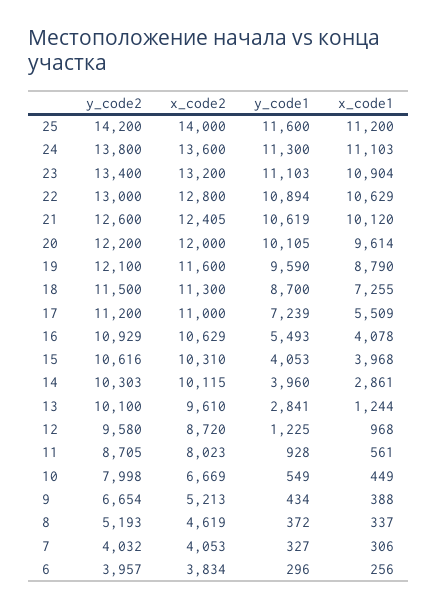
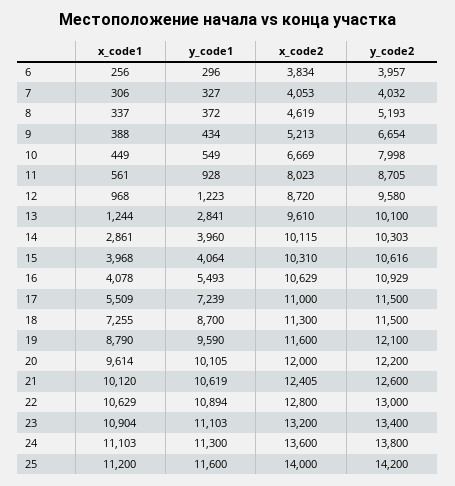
y_code2, 17: 11200 -> 11500
y_code1, 15: 4053 -> 4064
y_code1, 12: 1225 -> 1223

